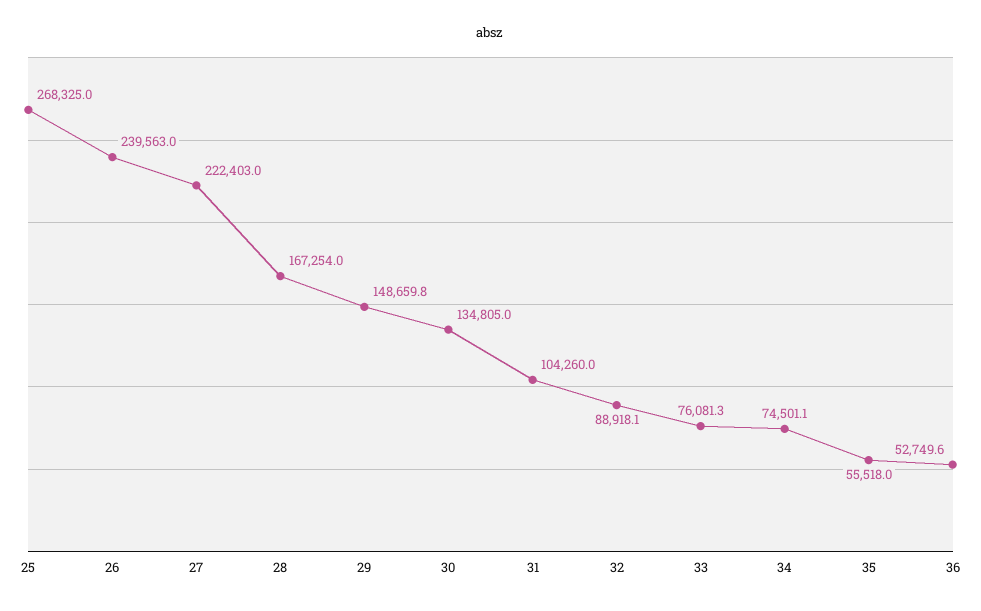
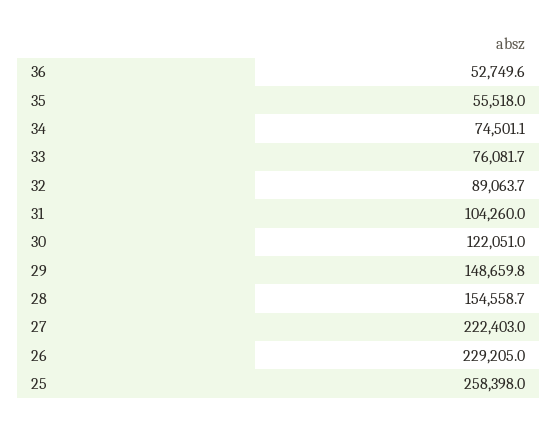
25: 268325 -> 258398
26: 239563 -> 229205
28: 167254 -> 154558.7
30: 134805 -> 122051
32: 88918.1 -> 89063.7
33: 76081.3 -> 76081.7

